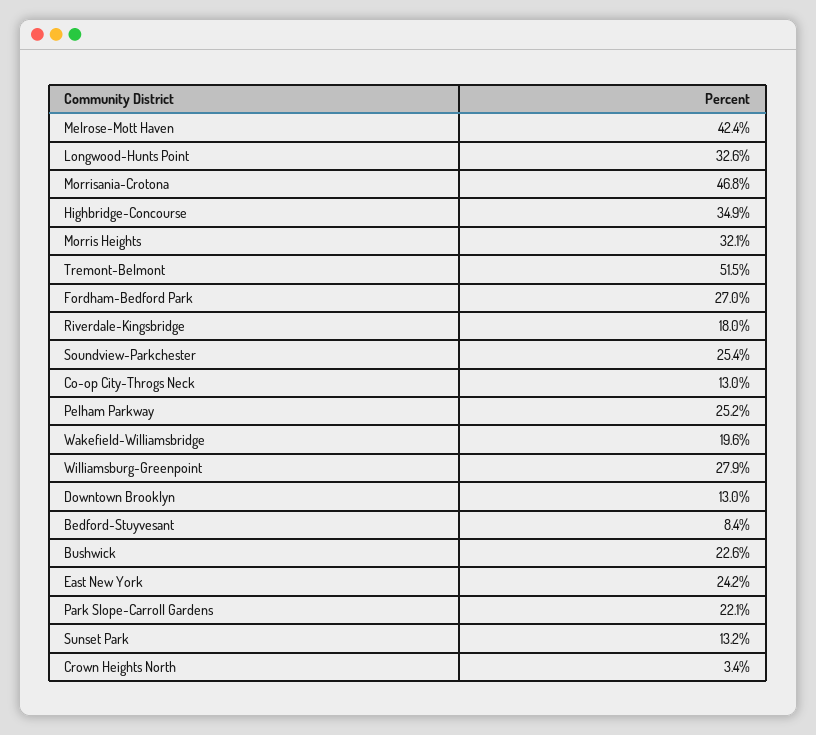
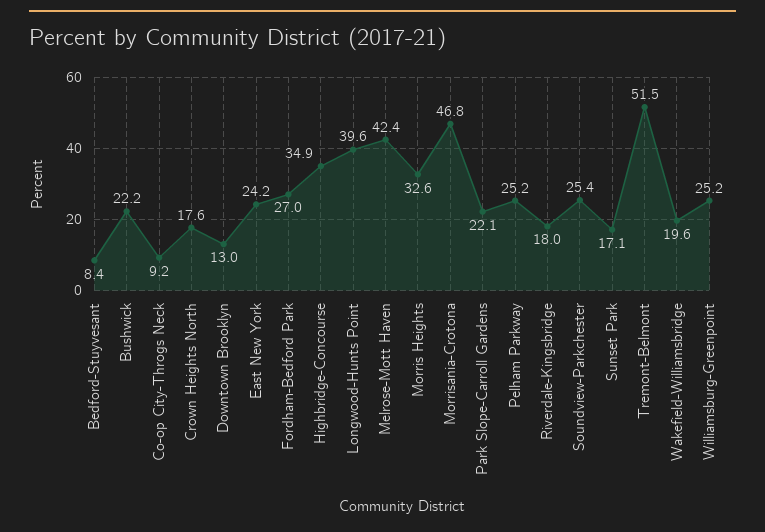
Longwood-Hunts Point: 32.6 -> 39.6
Morris Heights: 32.1 -> 32.6
Co-op City-Throgs Neck: 13 -> 9.2
Williamsburg-Greenpoint: 27.9 -> 25.2
Bushwick: 22.6 -> 22.2
Sunset Park: 13.2 -> 17.1
Crown Heights North: 3.4 -> 17.6

